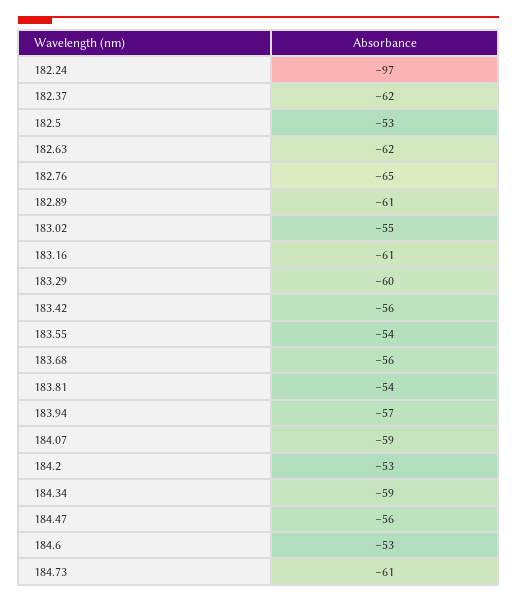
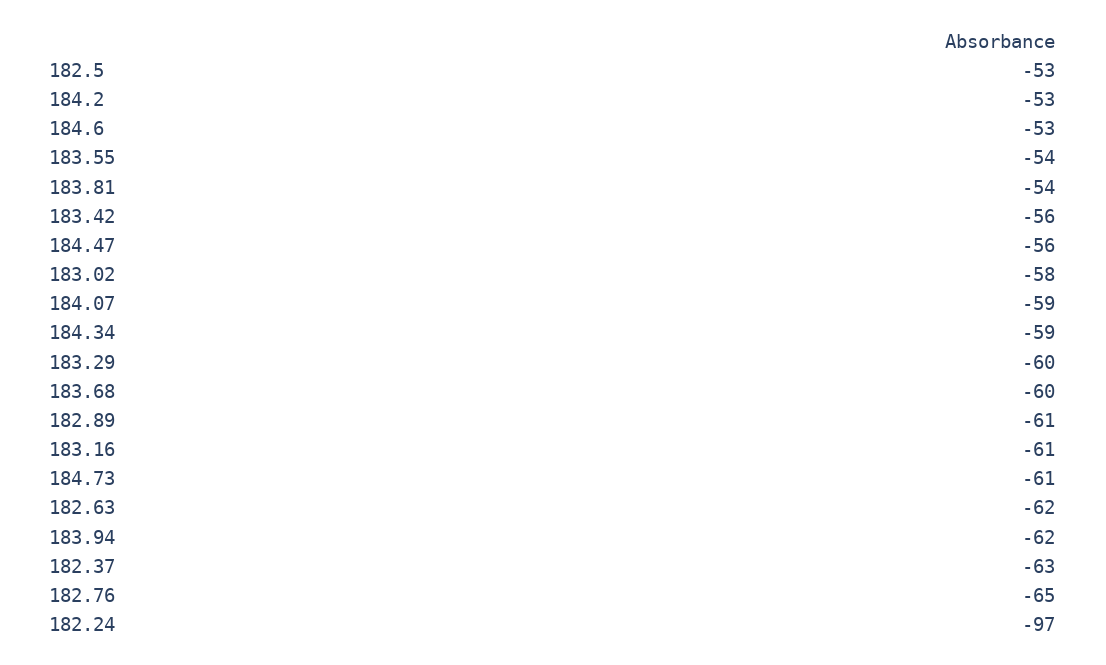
182.37: -62 -> -63
183.02: -55 -> -58
183.68: -56 -> -60
183.94: -57 -> -62

